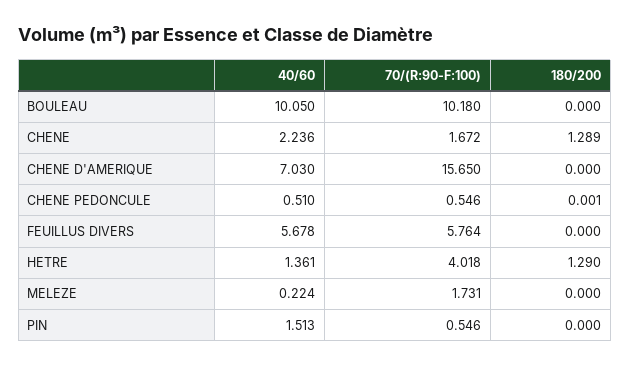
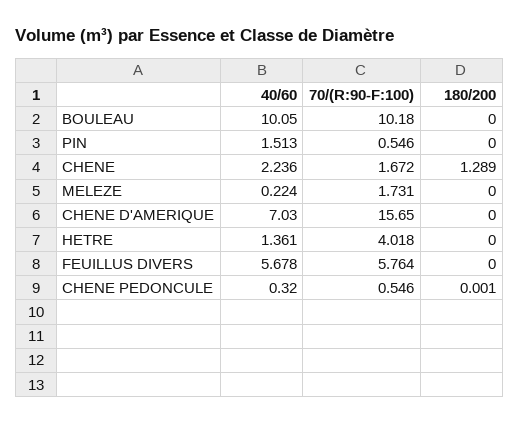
40/60, CHENE PEDONCULE: 0.51 -> 0.32
180/200, HETRE: 1.29 -> 0

